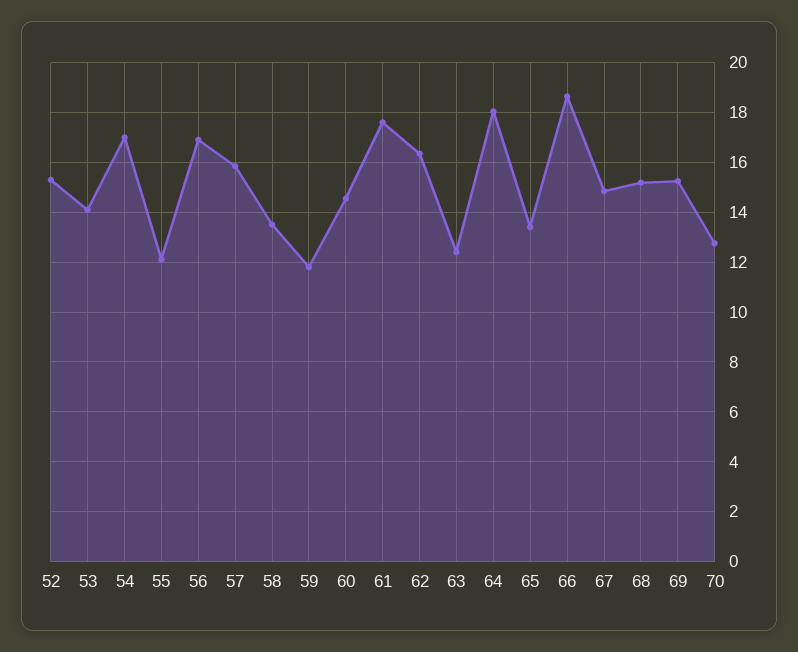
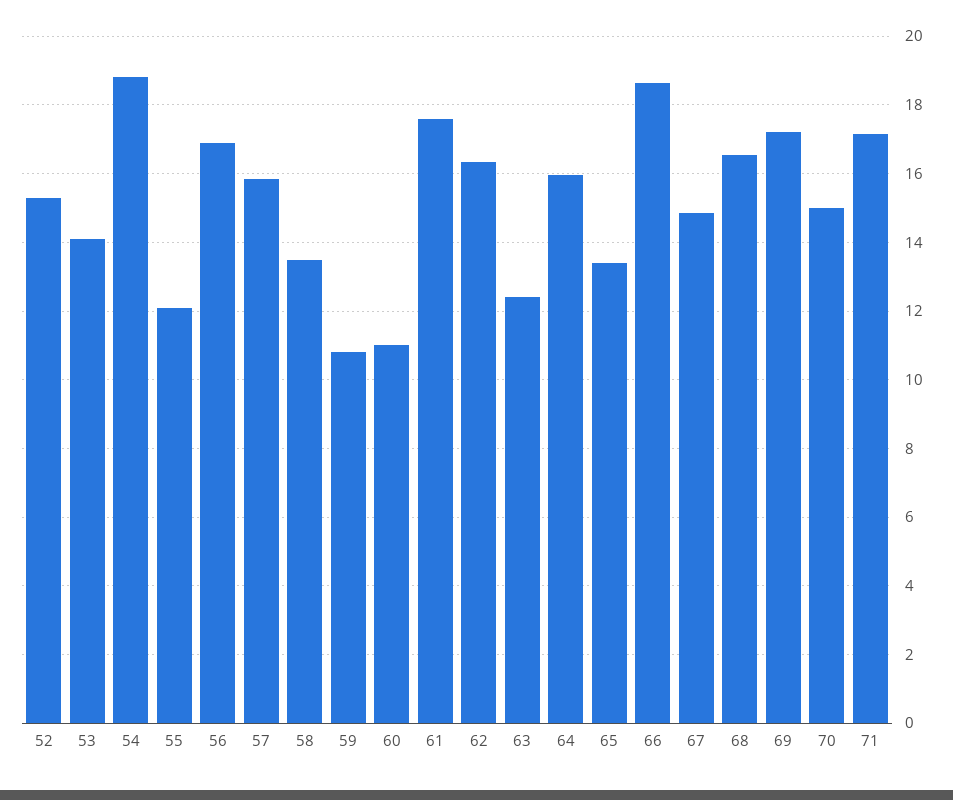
54: 17 -> 18.8
59: 11.75 -> 10.8
60: 14.5 -> 11
64: 18 -> 16
68: 15.25 -> 16.6
69: 15.25 -> 17.2
70: 12.75 -> 15
71: none -> 17.2

